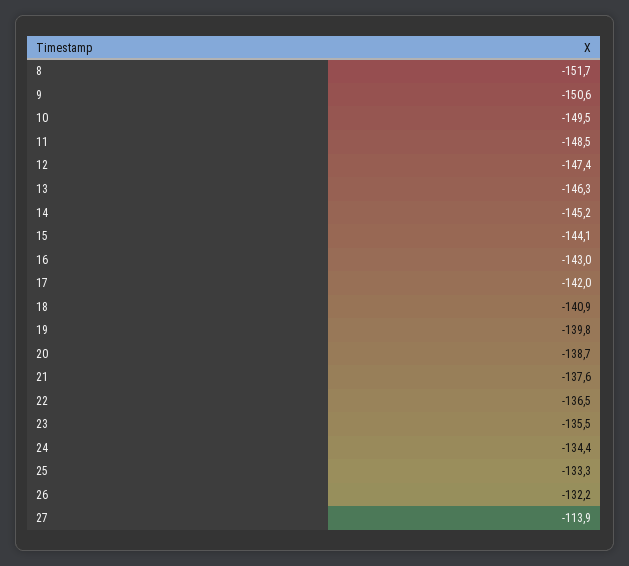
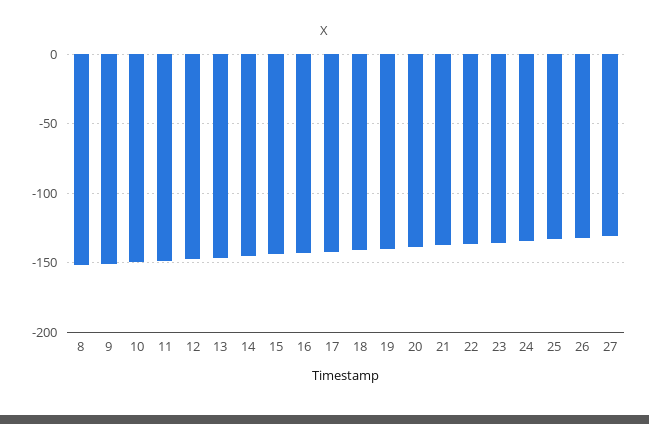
27: -113.9 -> -130

